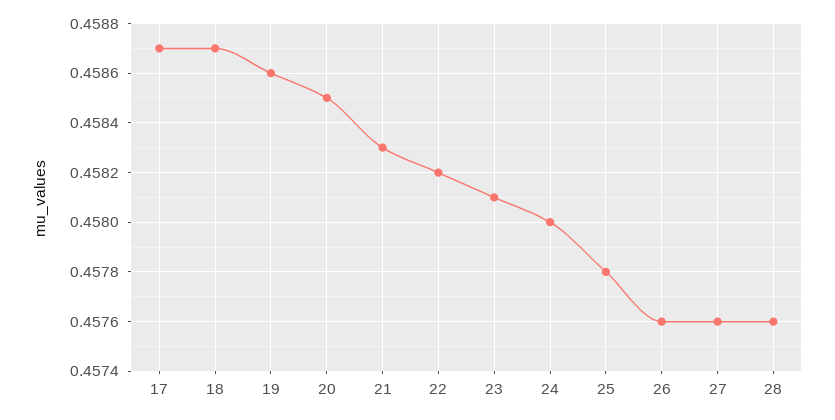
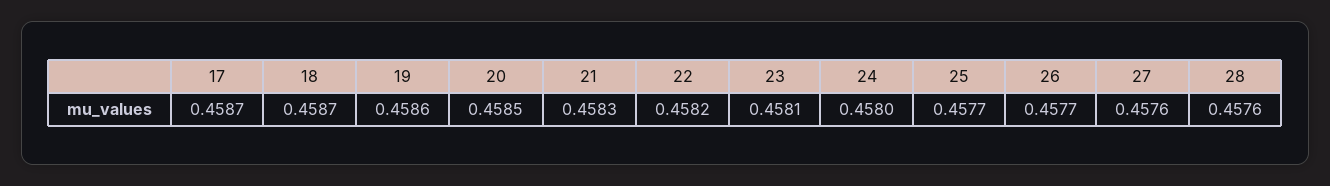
25: 0.4578 -> 0.4577
26: 0.4576 -> 0.4577

